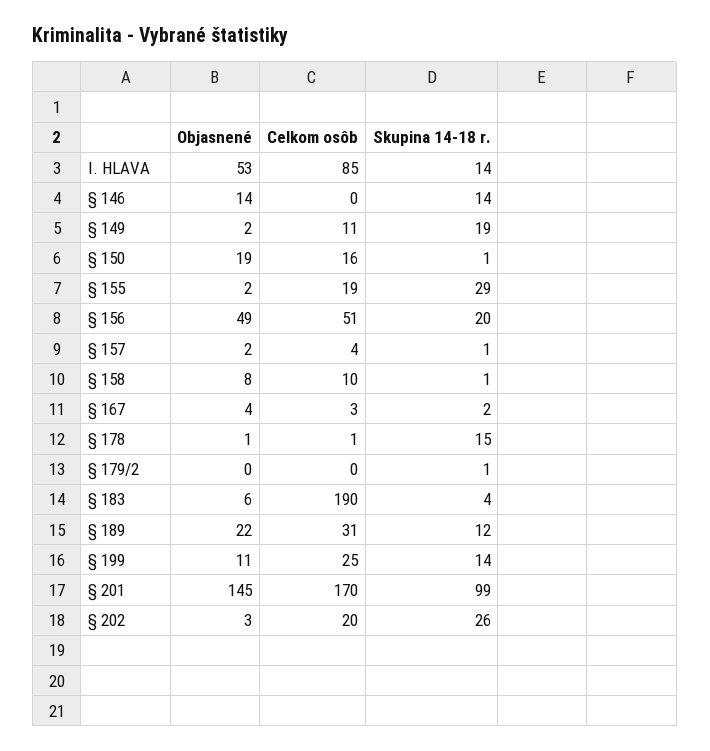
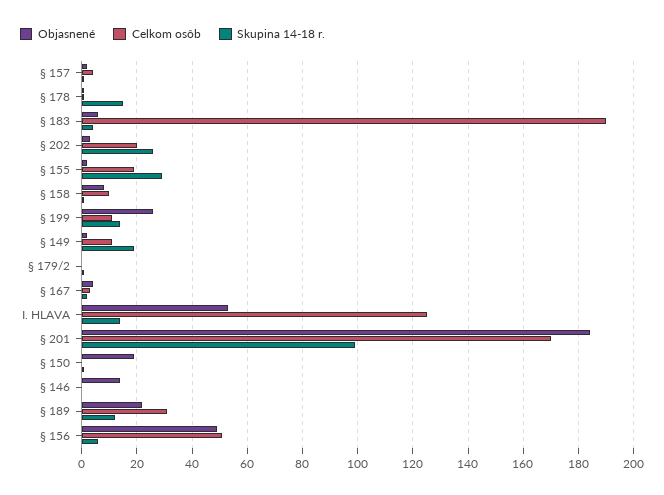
Celkom osôb, I. HLAVA: 85 -> 125
Skupina 14-18 r., § 146: 14 -> 0
Celkom osôb, § 150: 16 -> 0
Skupina 14-18 r., § 156: 20 -> 5
Objasnené, § 199: 11 -> 25
Celkom osôb, § 199: 25 -> 10
Objasnené, § 201: 145 -> 185

